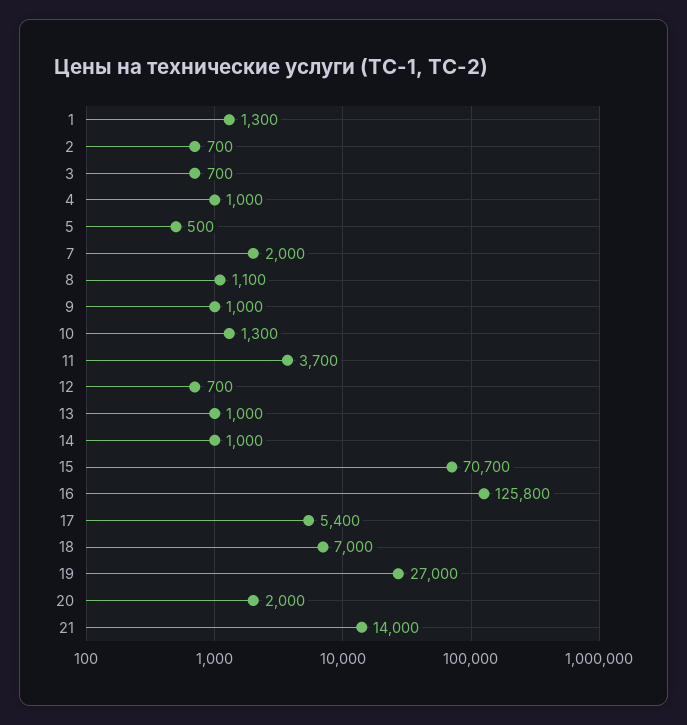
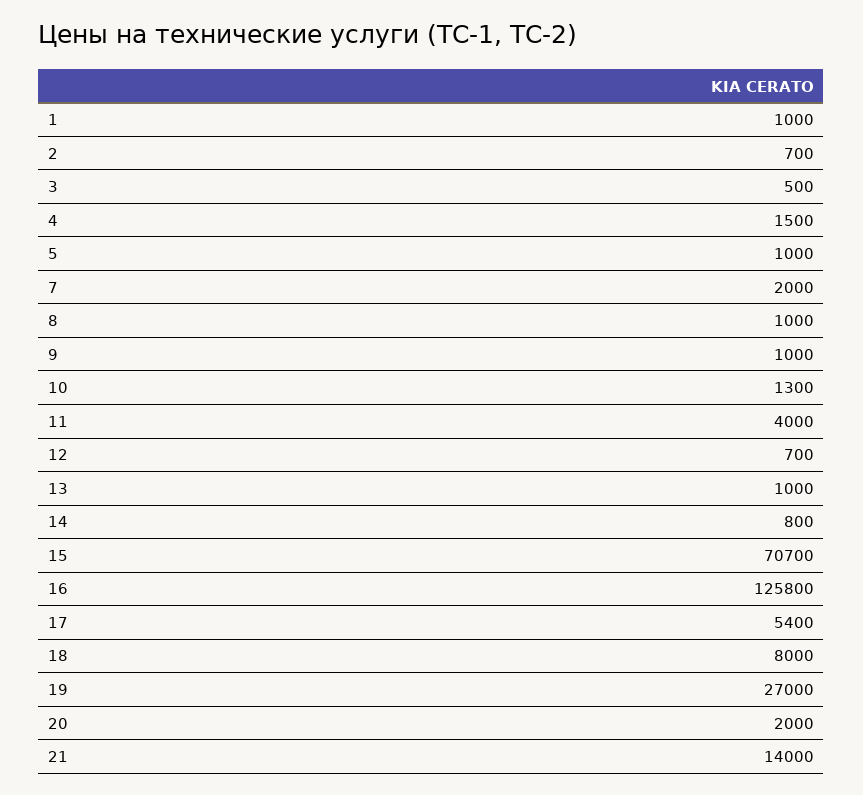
1: 1300 -> 1000
3: 700 -> 500
4: 1000 -> 1500
5: 500 -> 1000
8: 1100 -> 1000
11: 3700 -> 4000
14: 1000 -> 800
18: 7000 -> 8000

